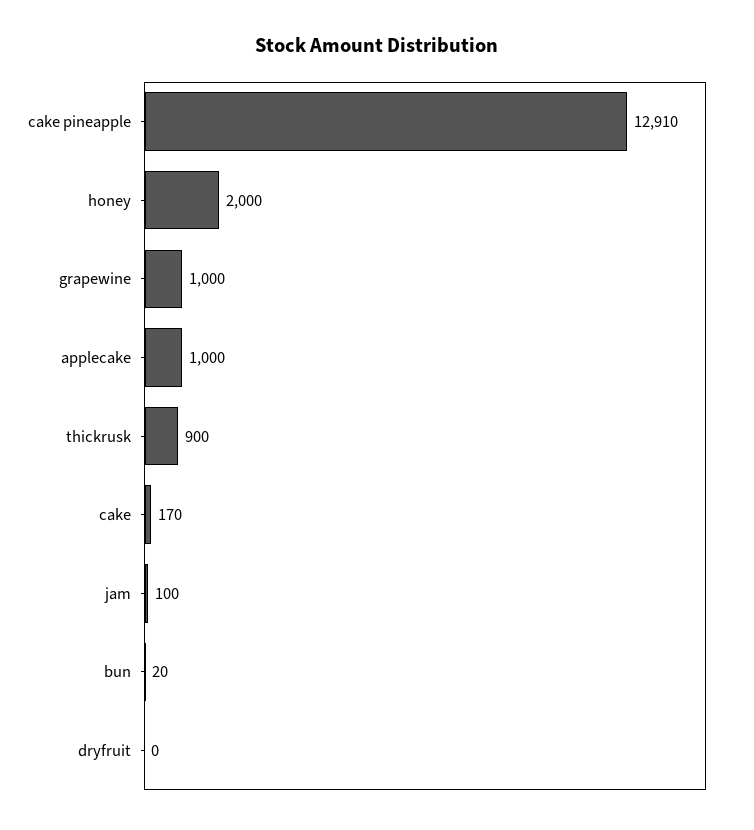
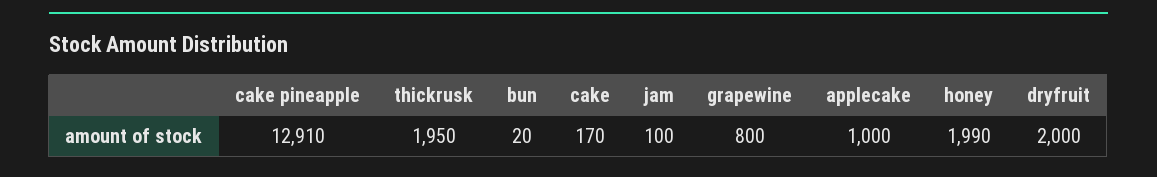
honey: 2000 -> 1990
grapewine: 1000 -> 800
thickrusk: 900 -> 1950
dryfruit: 0 -> 2000

